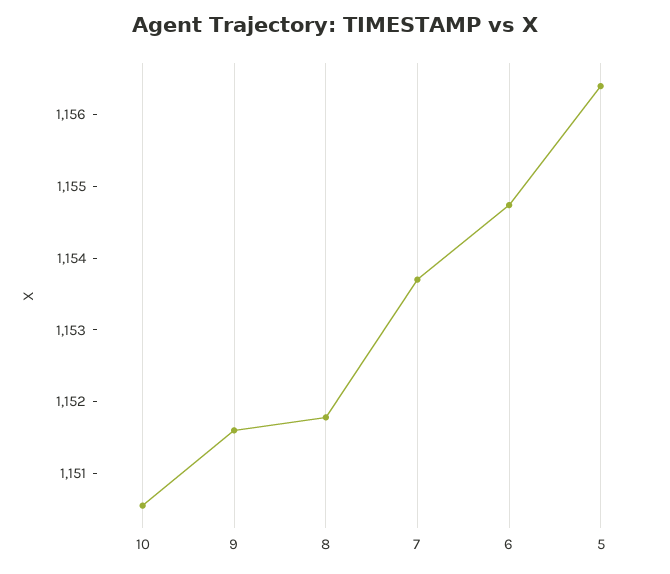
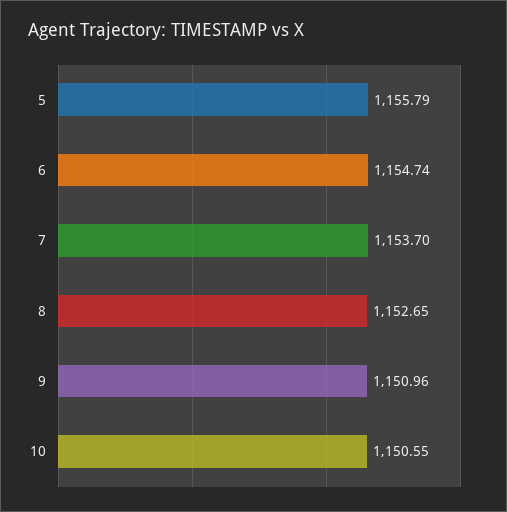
9: 1151.6 -> 1150.96
8: 1151.8 -> 1152.65
5: 1156.4 -> 1155.79

